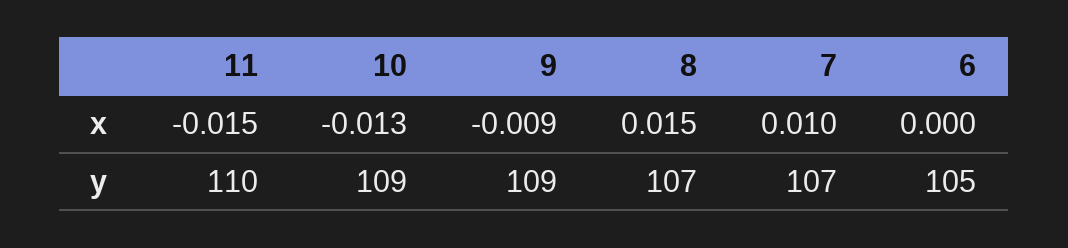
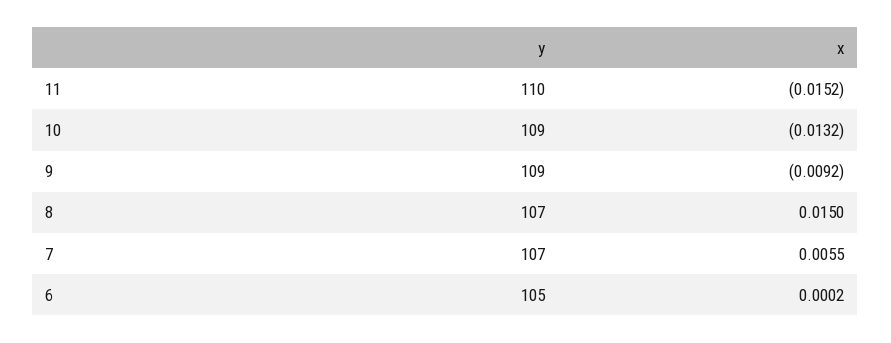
7, x: 0.01 -> 0.0055

